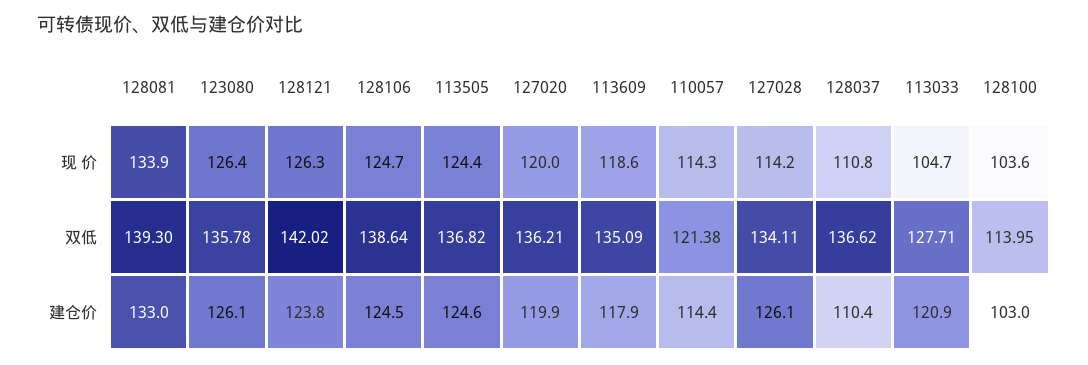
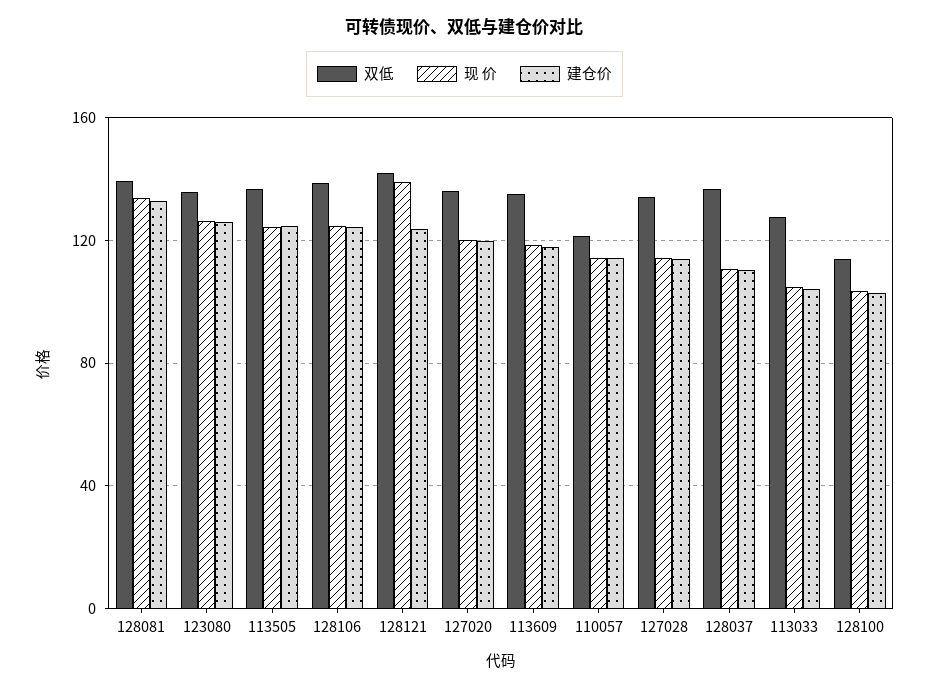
现 价, 128121: 126.3 -> 140
建仓价, 127028: 126.1 -> 115
建仓价, 113033: 120.9 -> 105

